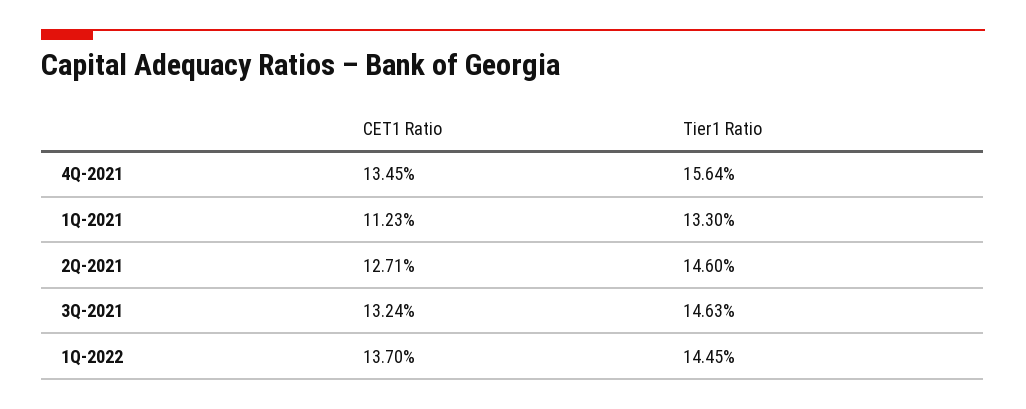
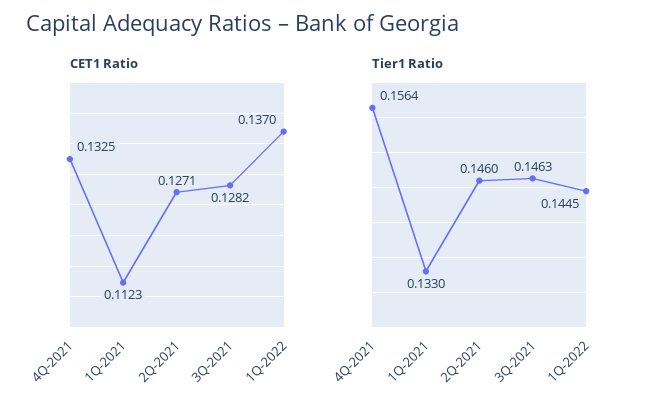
CET1 Ratio, 4Q-2021: 0.1345 -> 0.1325
CET1 Ratio, 3Q-2021: 0.1324 -> 0.1282

